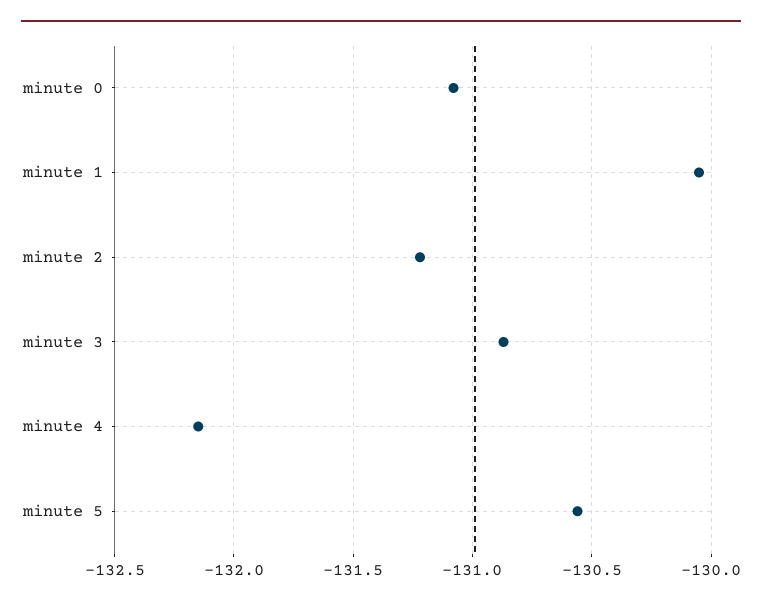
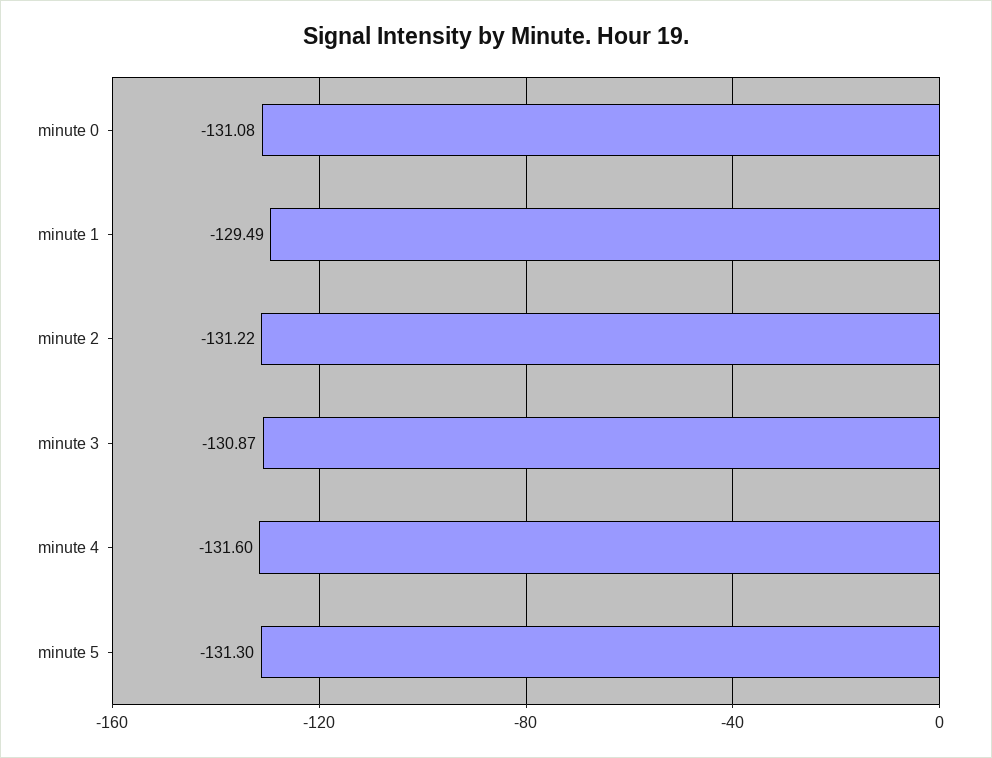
minute 1: -130.05 -> -129.49
minute 4: -132.15 -> -131.6
minute 5: -130.55 -> -131.3

